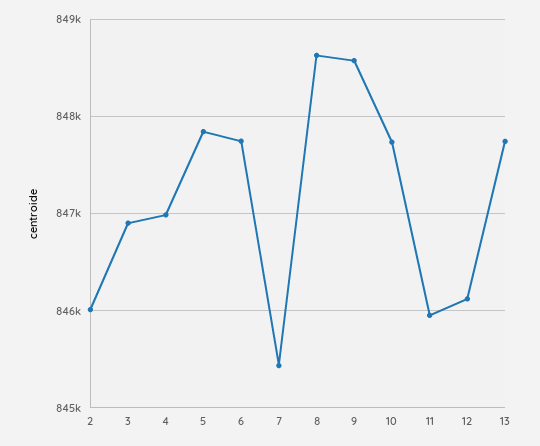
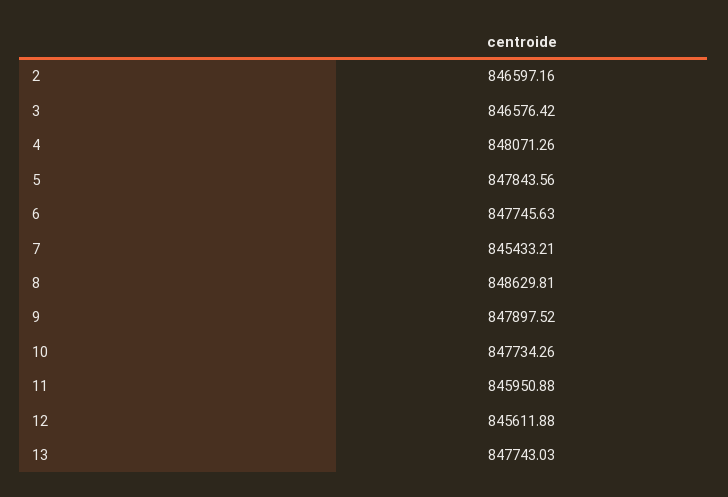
2: 846000 -> 846597.16
3: 846900 -> 846576.42
4: 847000 -> 848071.26
9: 848600 -> 847897.52
12: 846100 -> 845611.88

